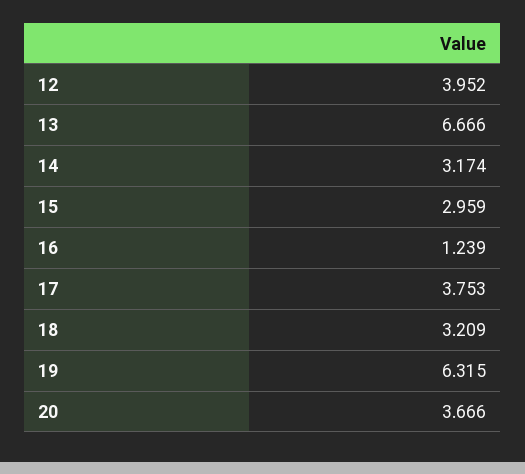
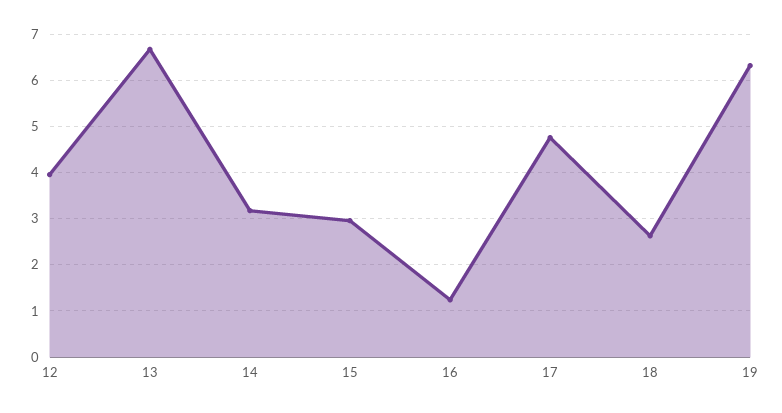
17: 3.753 -> 4.8
18: 3.209 -> 2.6
20: 3.666 -> none

